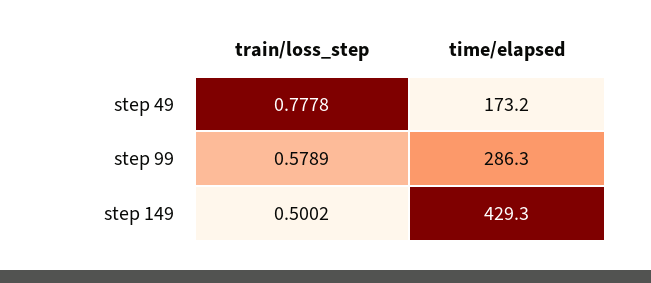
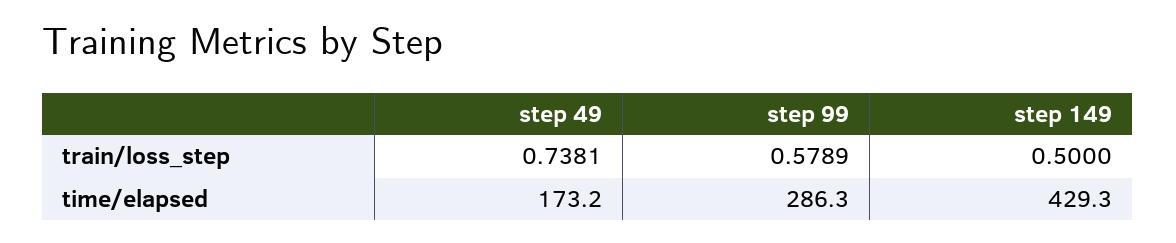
train/loss_step, step 49: 0.7778 -> 0.7381
train/loss_step, step 149: 0.5002 -> 0.5

